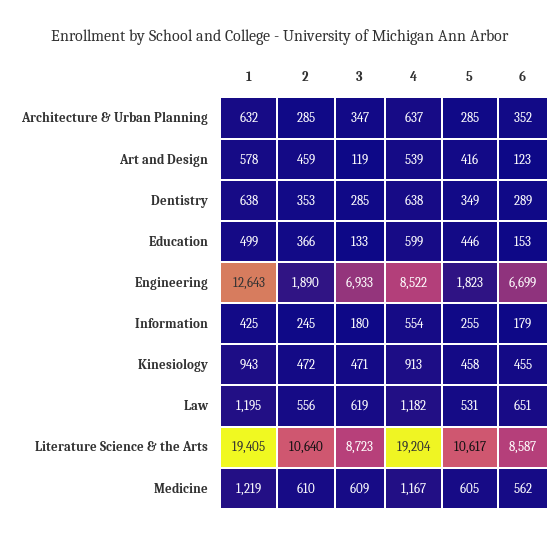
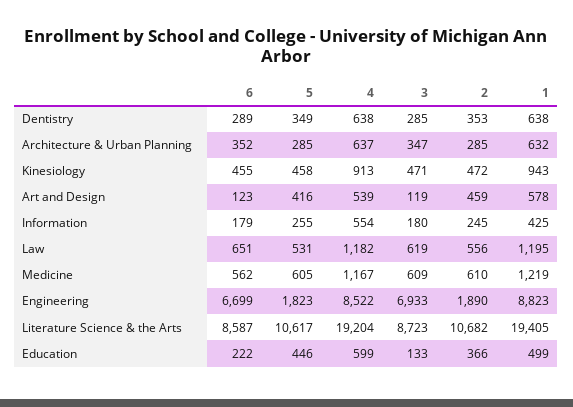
6, Education: 153 -> 222
1, Engineering: 12643 -> 8823
2, Literature Science & the Arts: 10640 -> 10682

